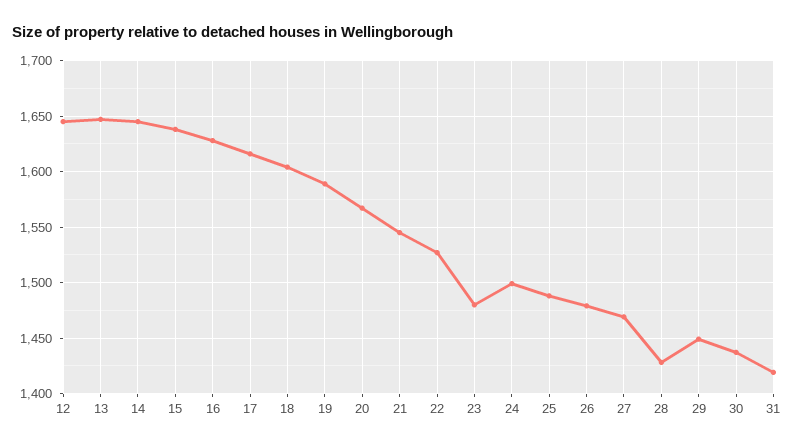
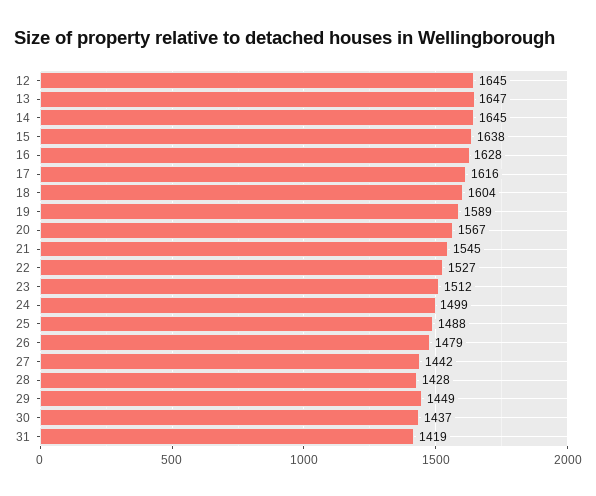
23: 1480 -> 1512
27: 1470 -> 1442

